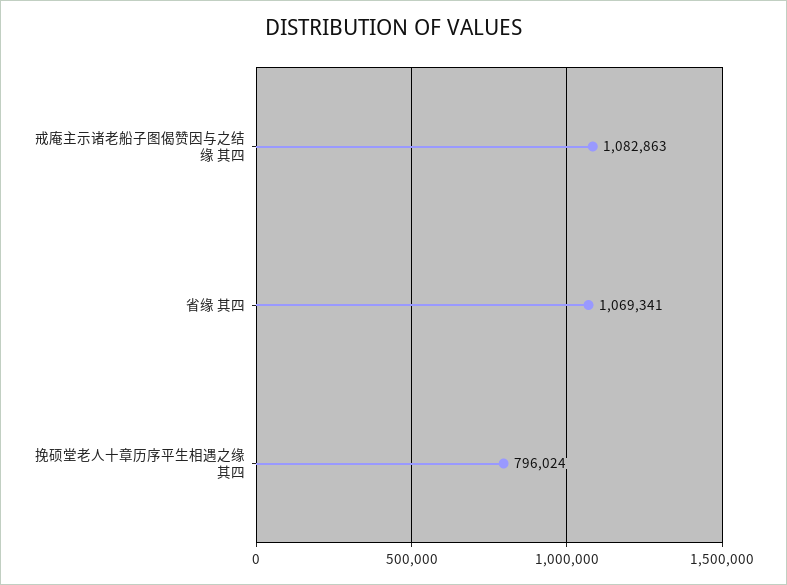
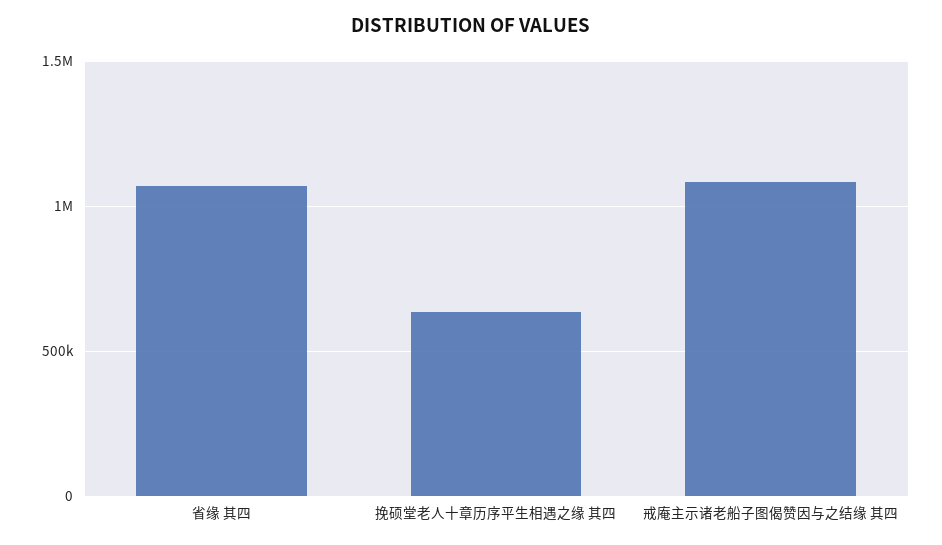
挽硕堂老人十章历序平生相遇之缘 其四: 796024 -> 650000

